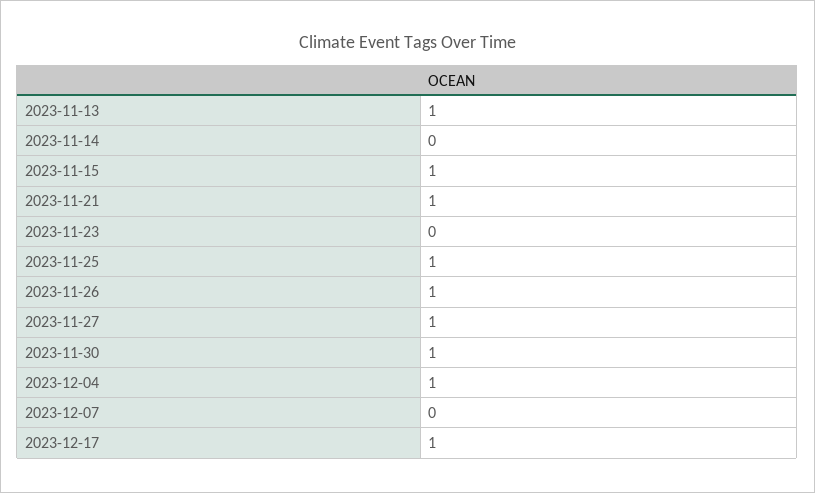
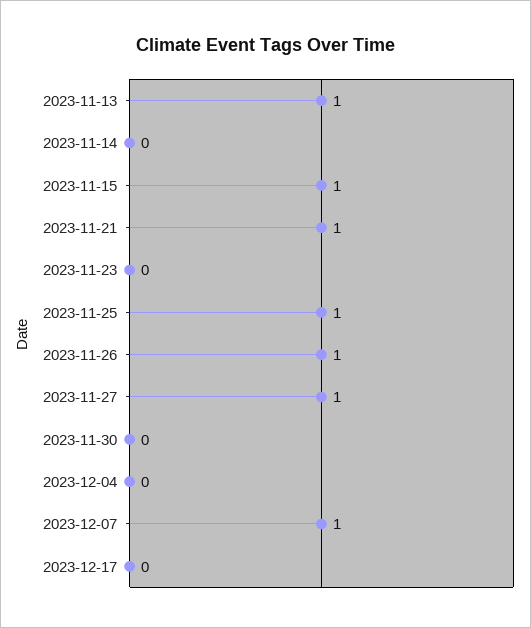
2023-11-30: 1 -> 0
2023-12-04: 1 -> 0
2023-12-07: 0 -> 1
2023-12-17: 1 -> 0

